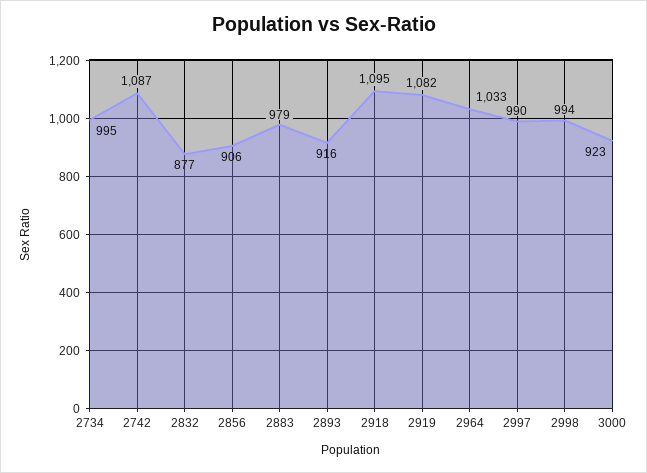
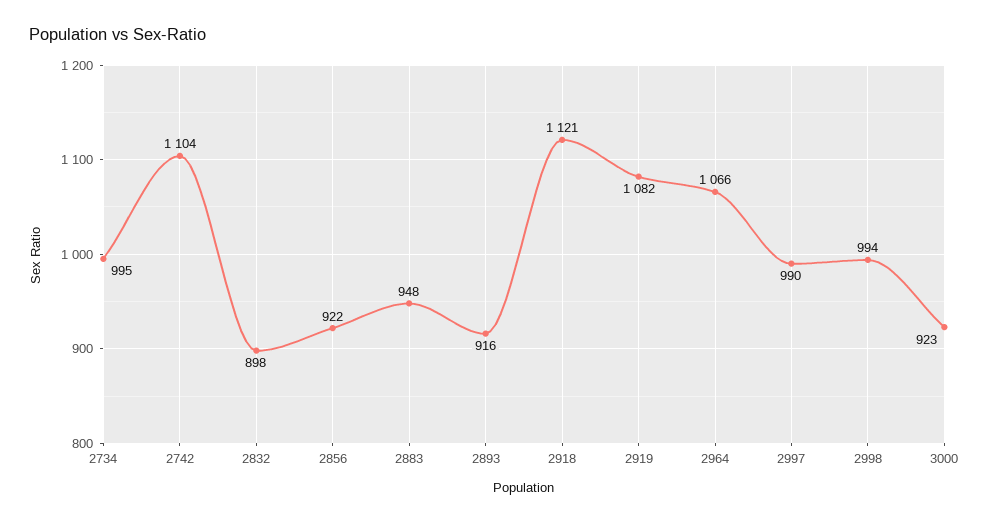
2742: 1087 -> 1104
2832: 877 -> 898
2856: 906 -> 922
2883: 979 -> 948
2918: 1095 -> 1121
2964: 1033 -> 1066

